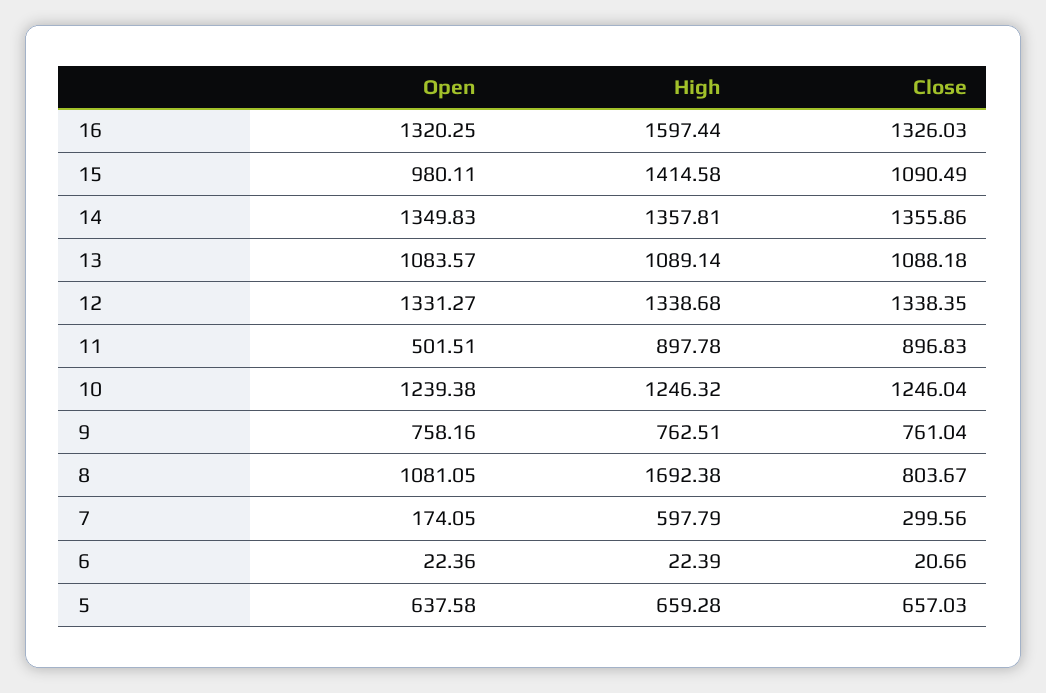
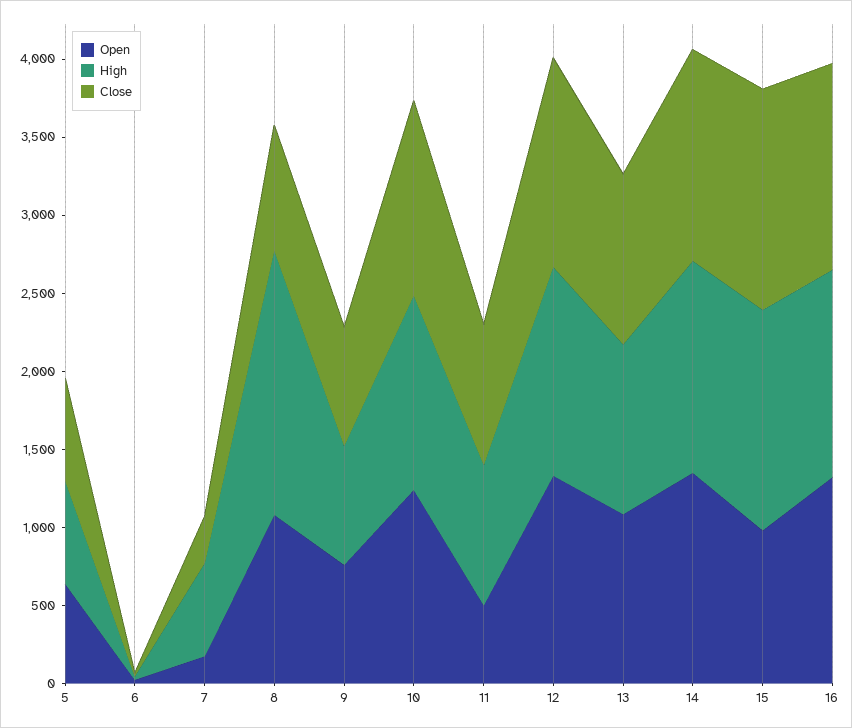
High, 16: 1597.44 -> 1300
Close, 15: 1090.49 -> 1400

